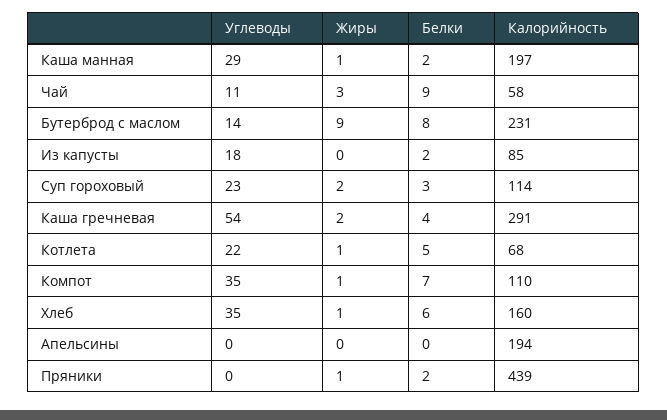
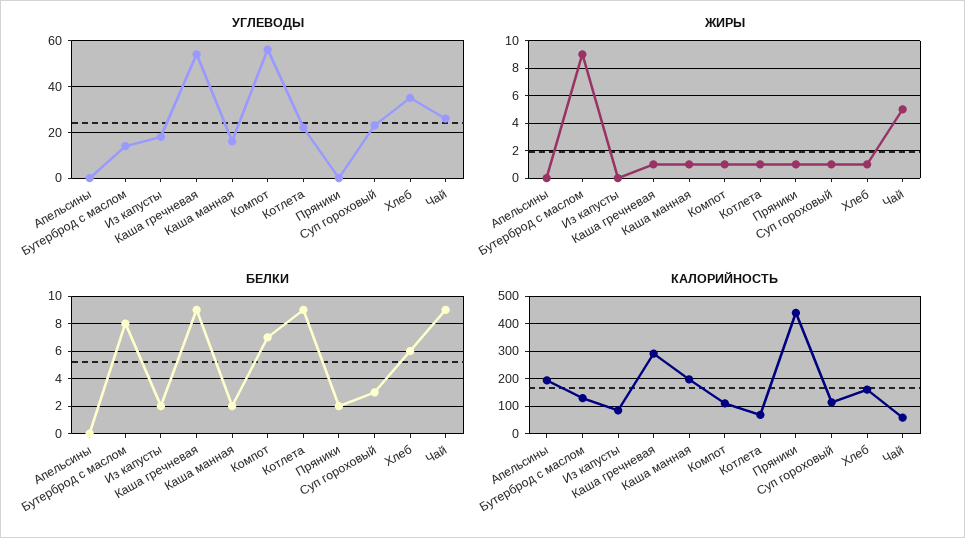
Углеводы, Каша манная: 29 -> 15
Углеводы, Чай: 11 -> 25
Жиры, Чай: 3 -> 5
Калорийность, Бутерброд с маслом: 231 -> 125
Жиры, Суп гороховый: 2 -> 1
Жиры, Каша гречневая: 2 -> 1
Белки, Каша гречневая: 4 -> 9
Белки, Котлета: 5 -> 9
Углеводы, Компот: 35 -> 55

